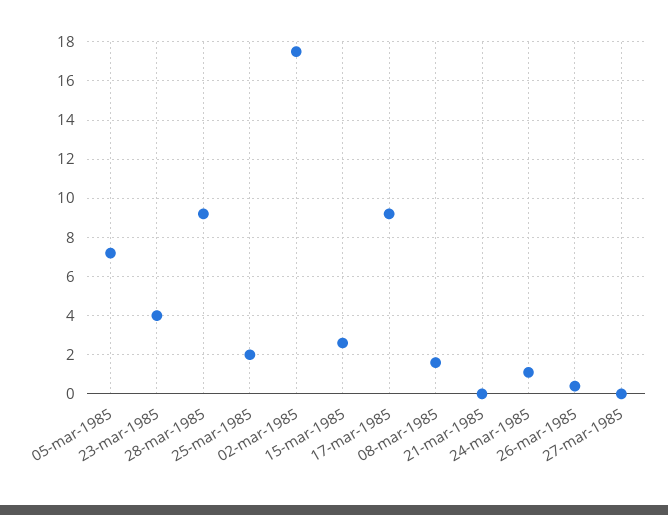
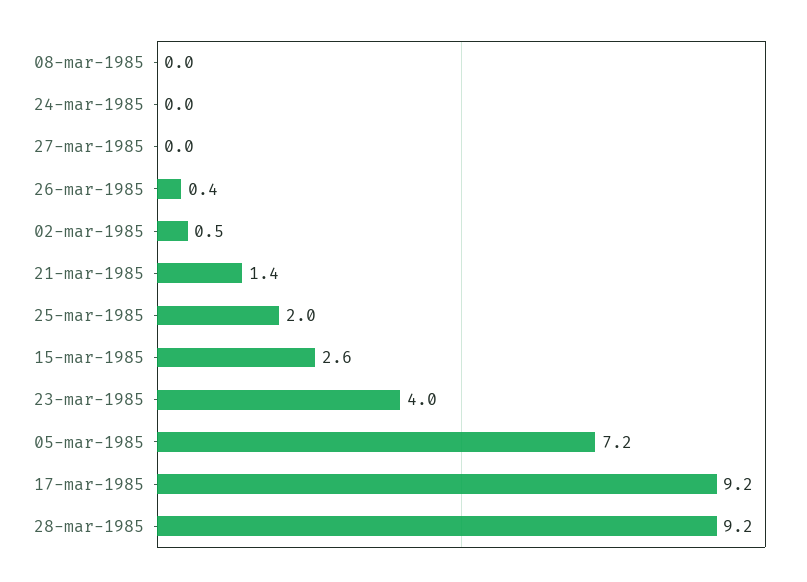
02-mar-1985: 17.5 -> 0.5
08-mar-1985: 1.5 -> 0
21-mar-1985: 0 -> 1.4
24-mar-1985: 1 -> 0

